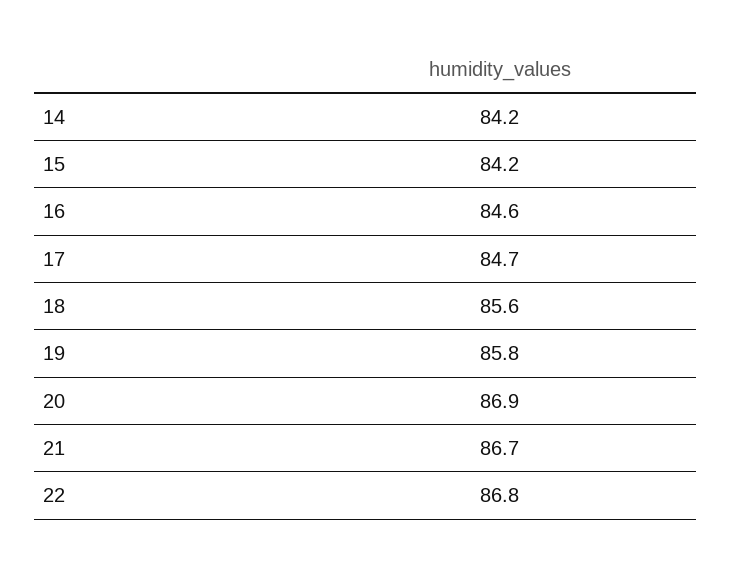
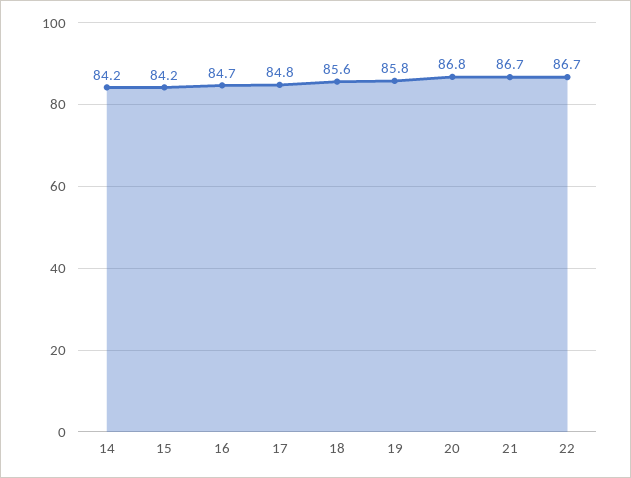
16: 84.6 -> 84.7
17: 84.7 -> 84.8
20: 86.9 -> 86.8
22: 86.8 -> 86.7

